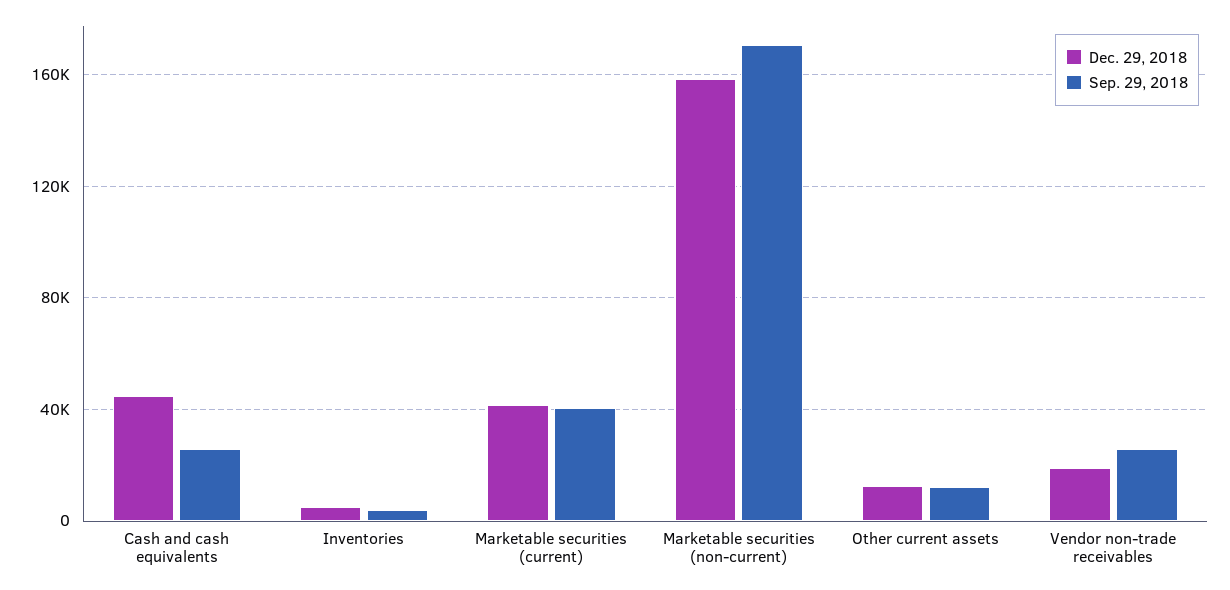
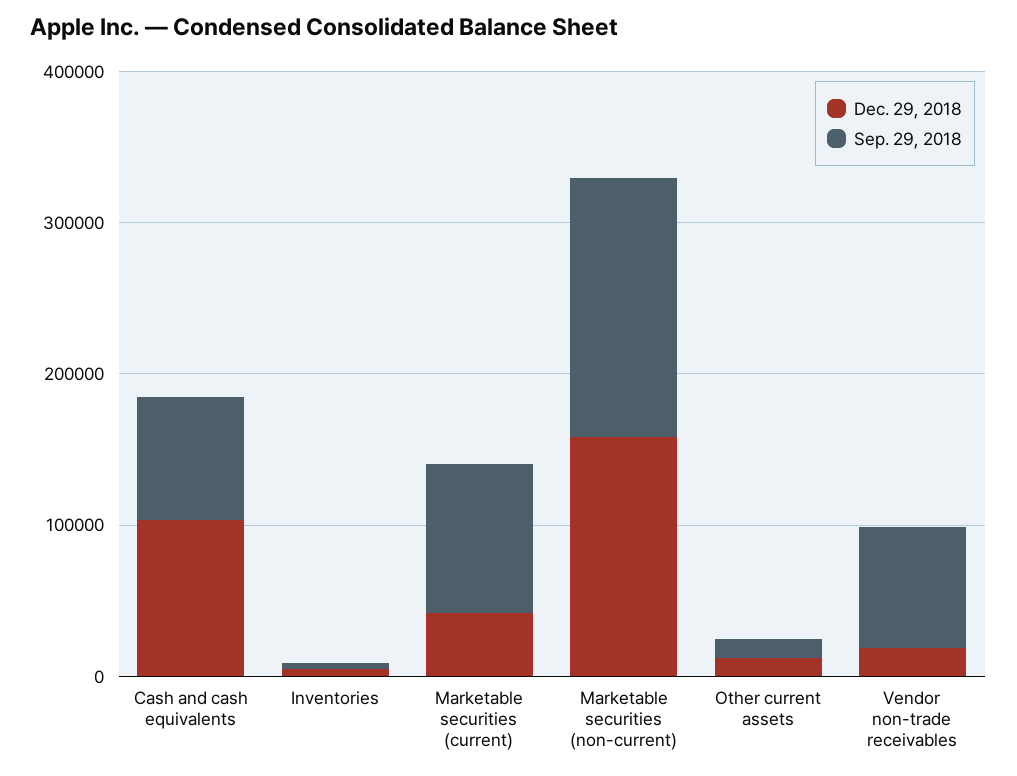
Dec. 29, 2018, Cash and cash equivalents: 45000 -> 100000
Sep. 29, 2018, Cash and cash equivalents: 25000 -> 80000
Sep. 29, 2018, Marketable securities (current): 40000 -> 100000
Sep. 29, 2018, Vendor non-trade receivables: 25000 -> 80000

